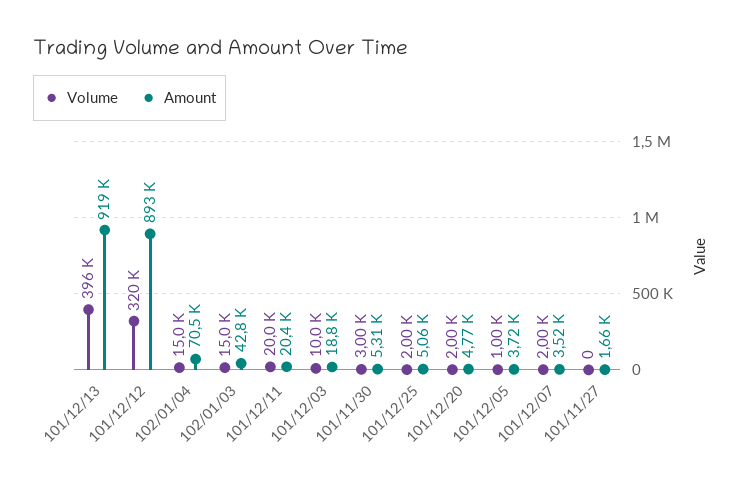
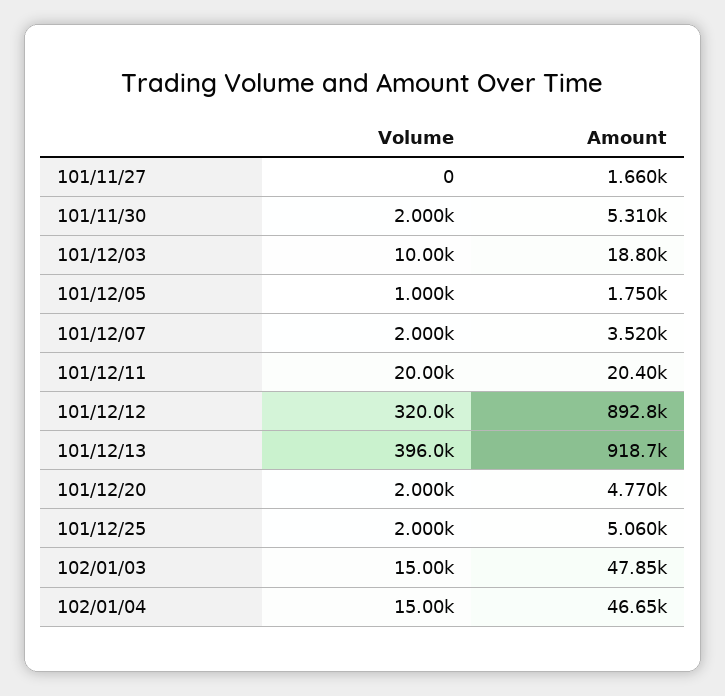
Amount, 102/01/04: 70500 -> 46650
Amount, 102/01/03: 42800 -> 47850
Volume, 101/11/30: 3000 -> 2000
Amount, 101/12/05: 3720 -> 1750

